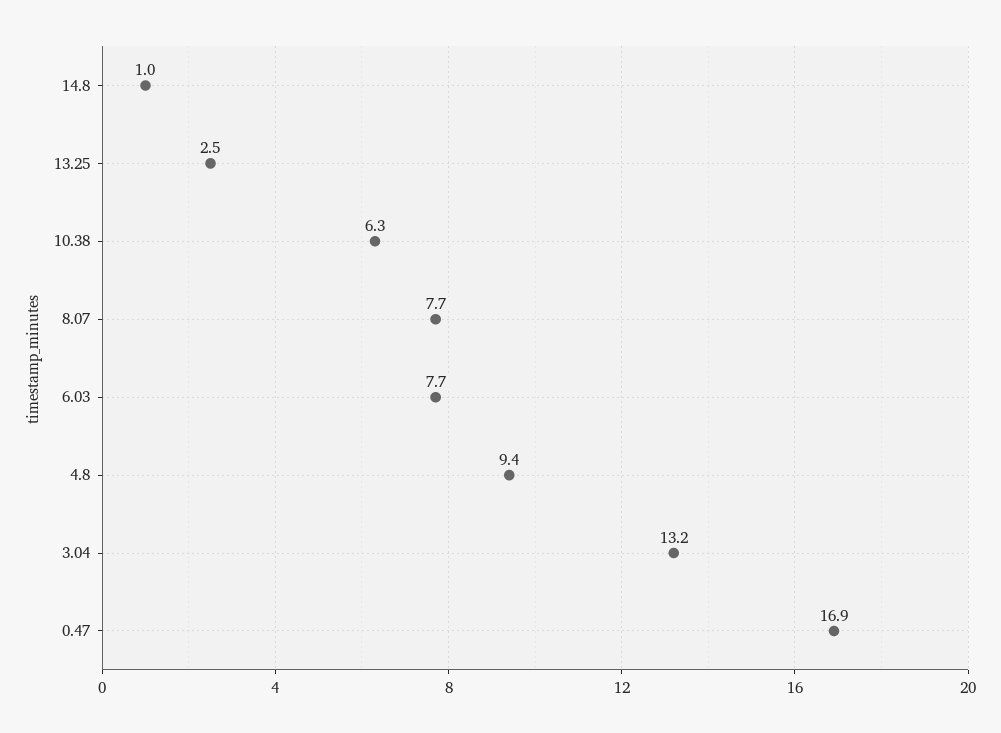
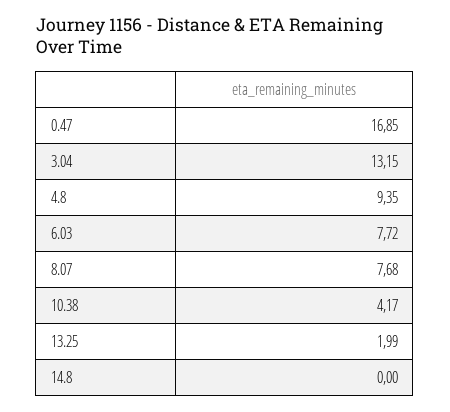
14.8: 1 -> 0
13.25: 2.5 -> 1.99
10.38: 6.3 -> 4.17

